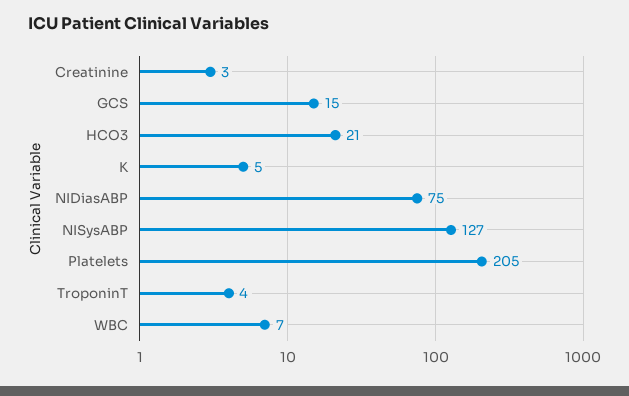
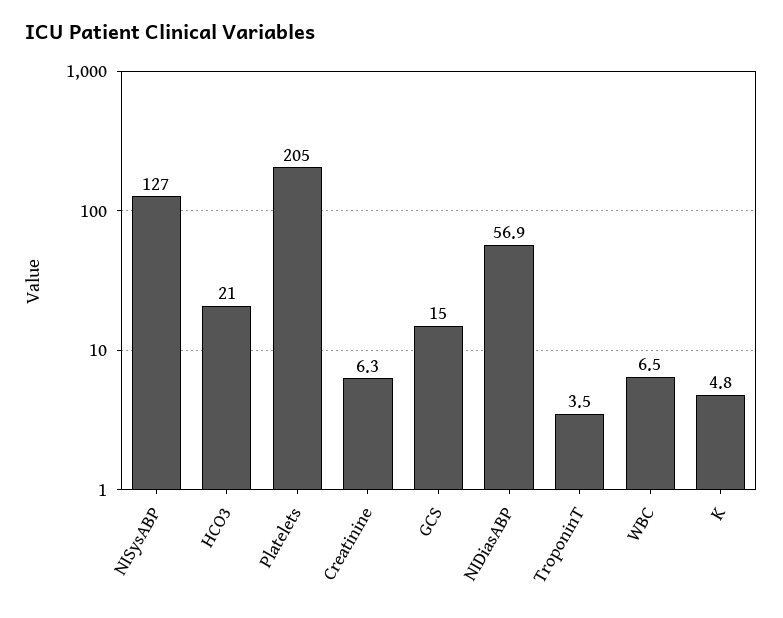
Creatinine: 3 -> 6.3
NIDiasABP: 75 -> 56.9

